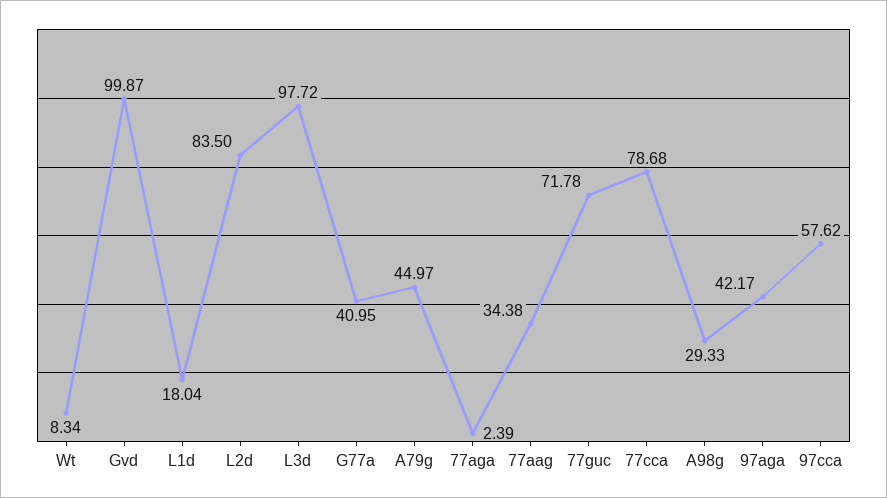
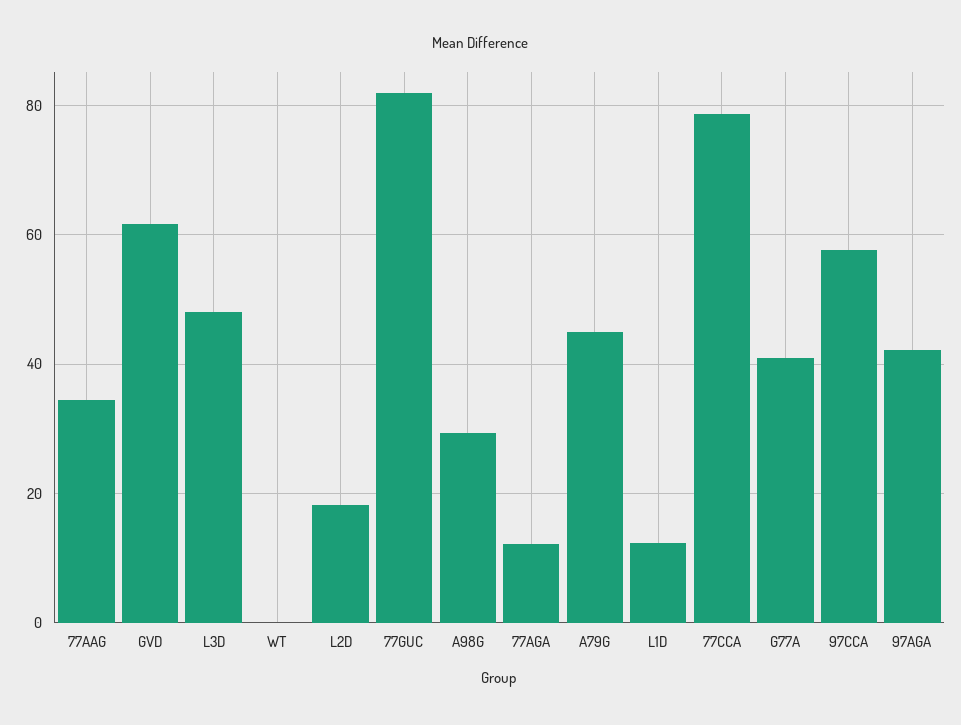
Wt: 8.34 -> 0
Gvd: 99.87 -> 62
L1d: 18.04 -> 12
L2d: 83.5 -> 18
L3d: 97.72 -> 48
77aga: 2.39 -> 12
77guc: 71.78 -> 82

